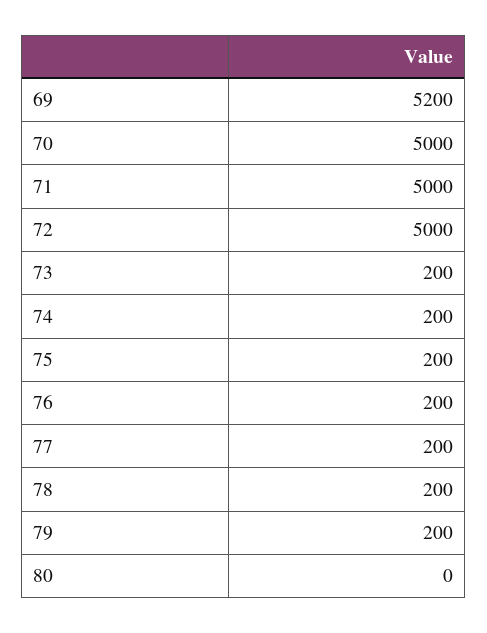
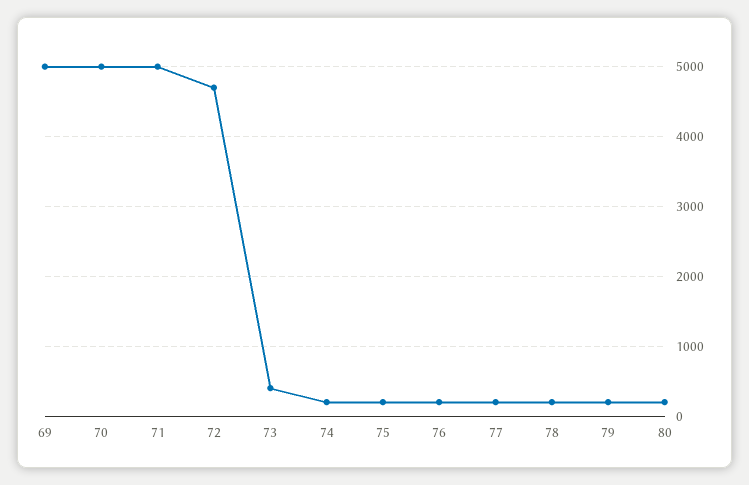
69: 5200 -> 5000
72: 5000 -> 4700
73: 200 -> 400
80: 0 -> 200

